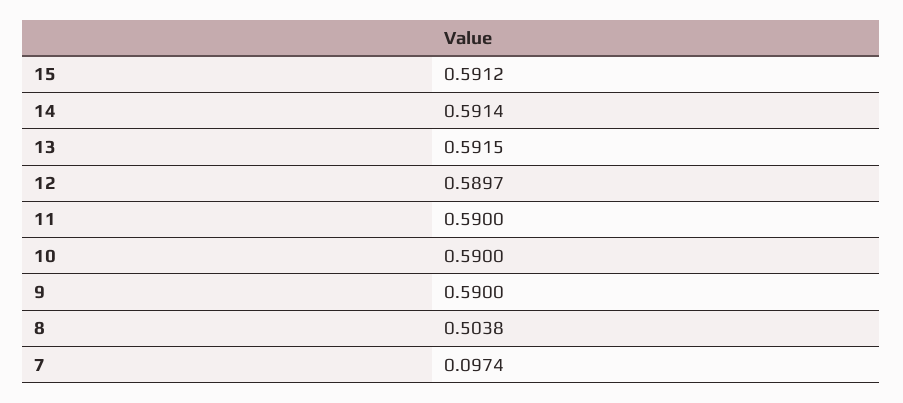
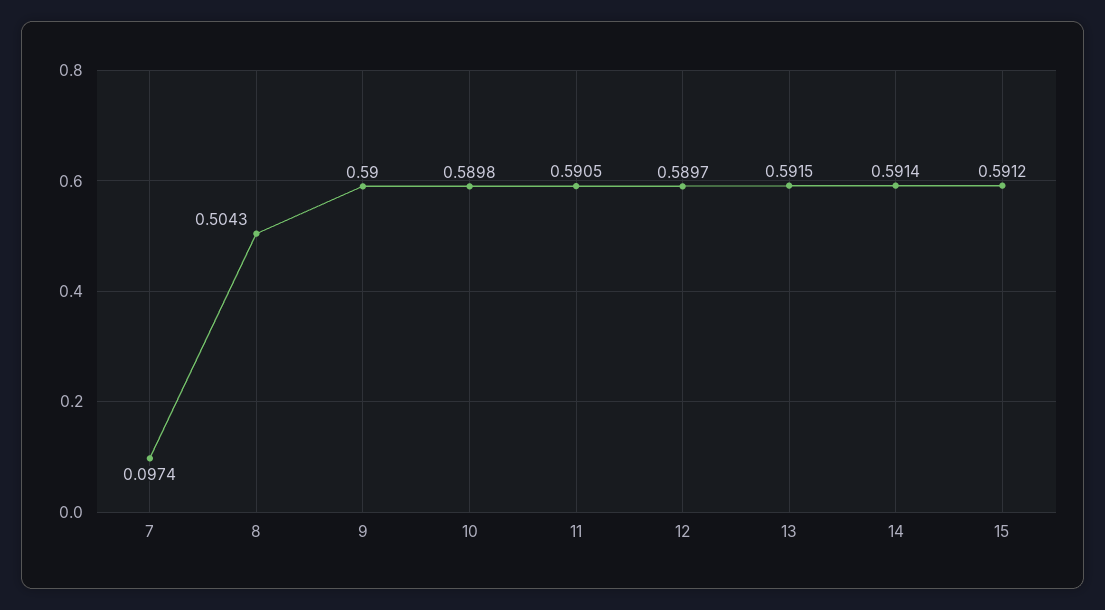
11: 0.59 -> 0.5905
10: 0.59 -> 0.5898
8: 0.5038 -> 0.5043

